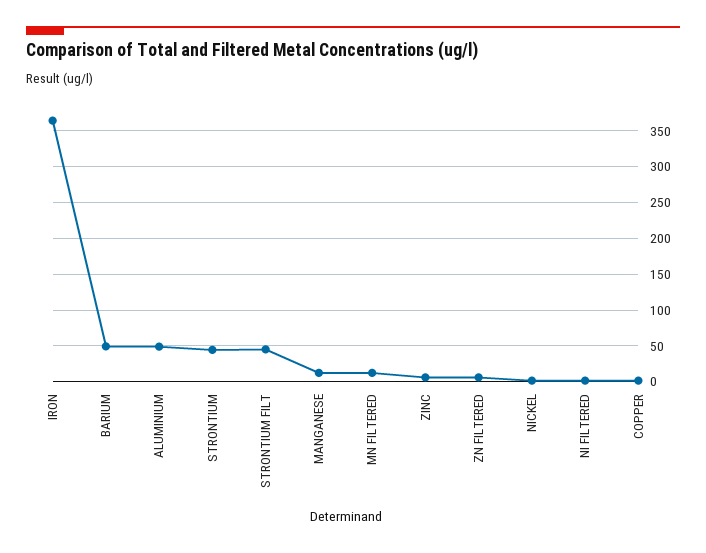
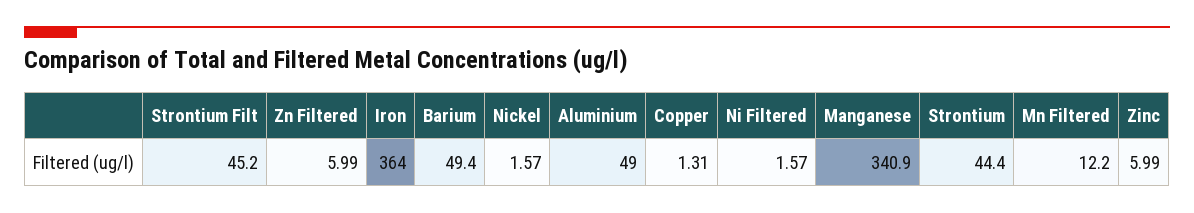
MANGANESE: 10 -> 340.9

